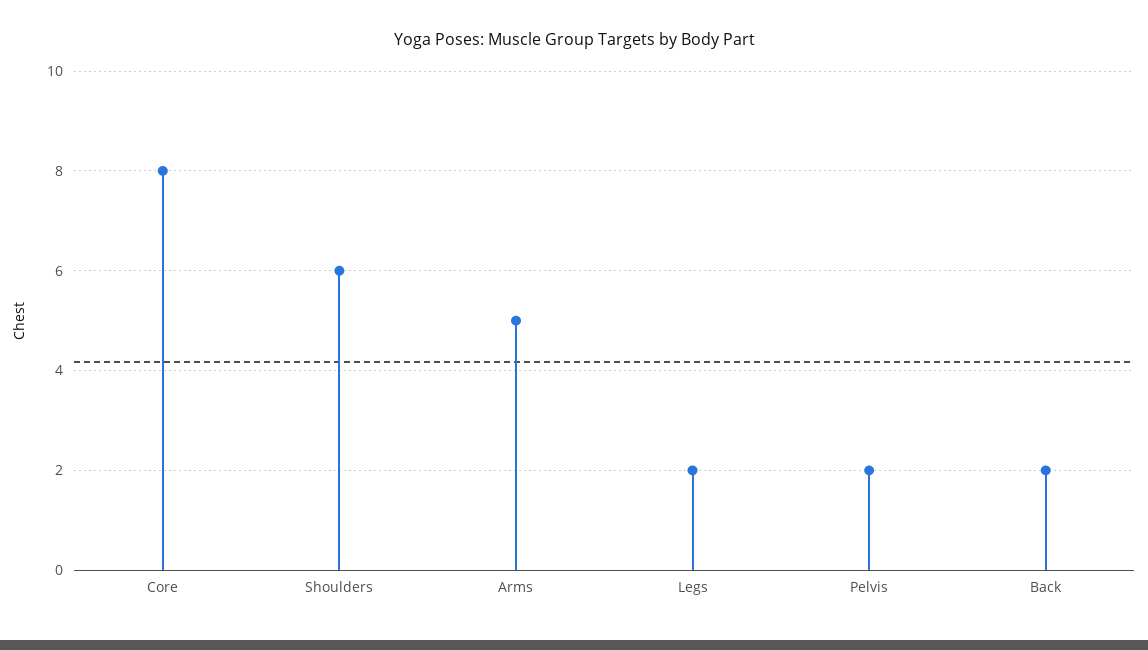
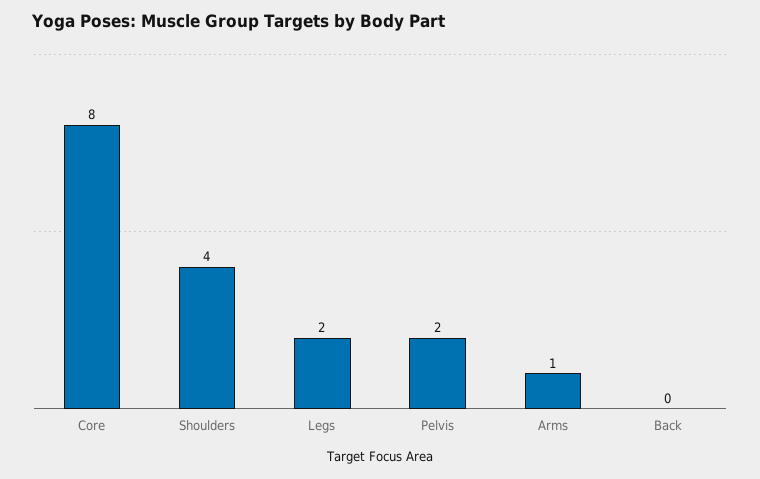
Shoulders: 6 -> 4
Arms: 5 -> 1
Back: 2 -> 0

